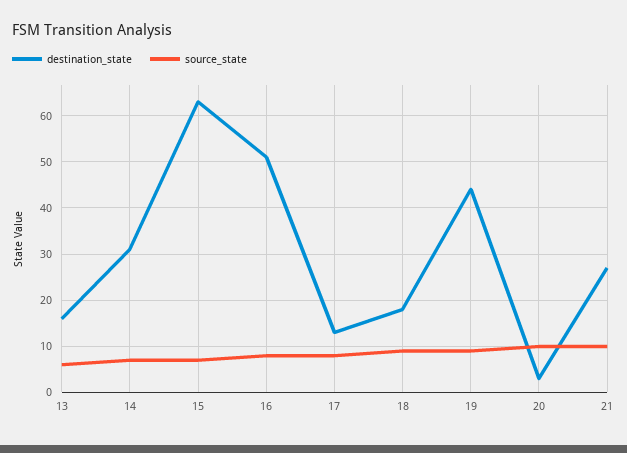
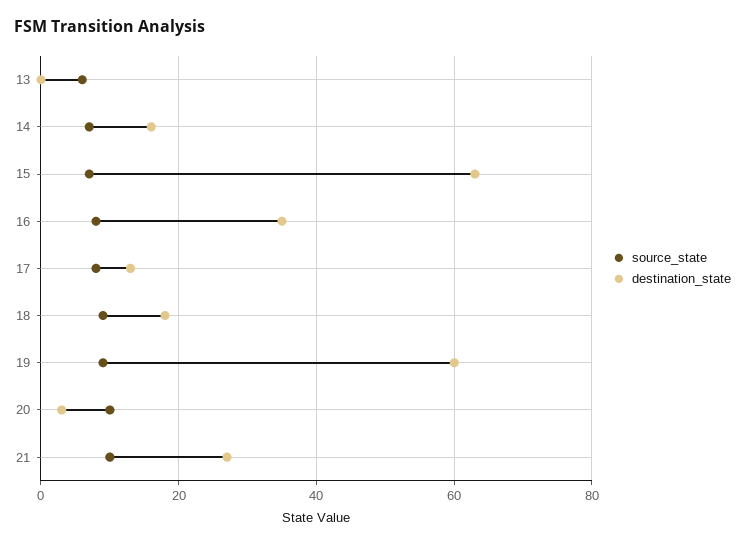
destination_state, 13: 15 -> 0
destination_state, 14: 30 -> 15
destination_state, 16: 50 -> 35
destination_state, 19: 45 -> 60

